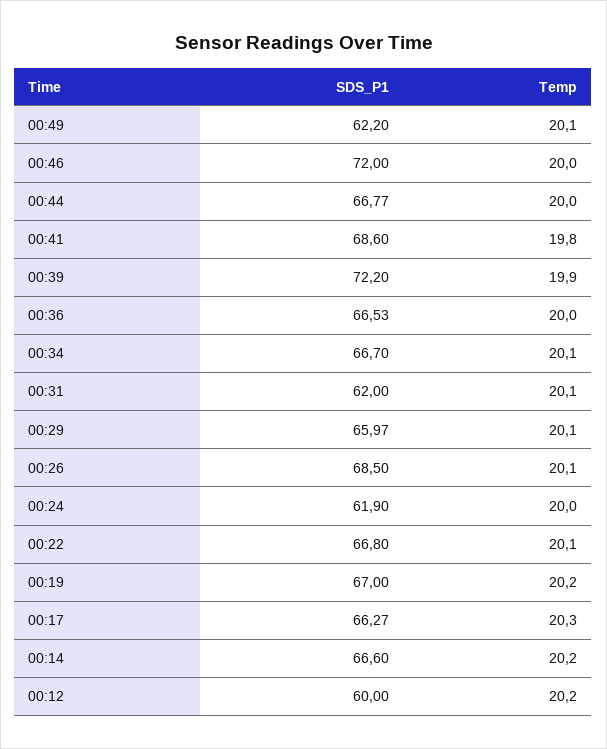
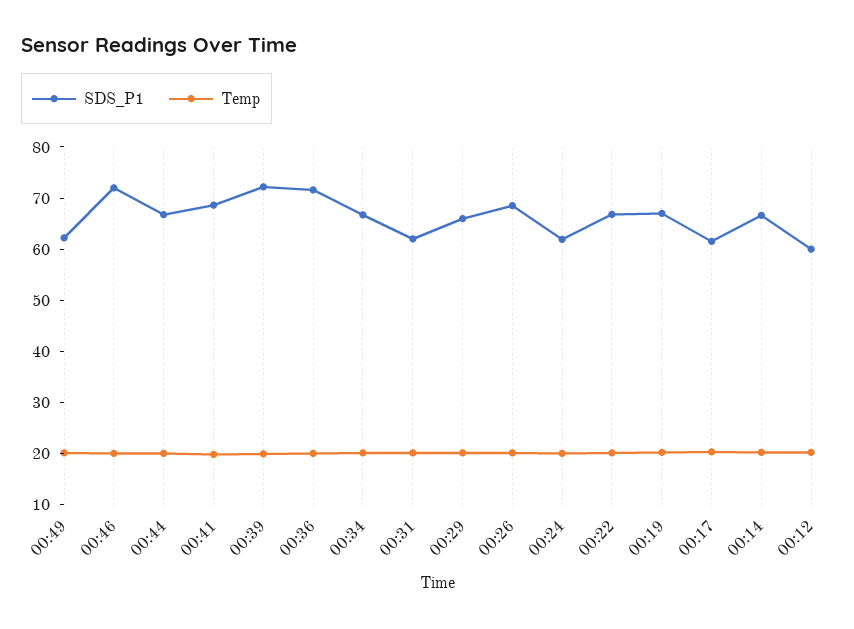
SDS_P1, 00:36: 66.53 -> 72
SDS_P1, 00:17: 66.27 -> 62

